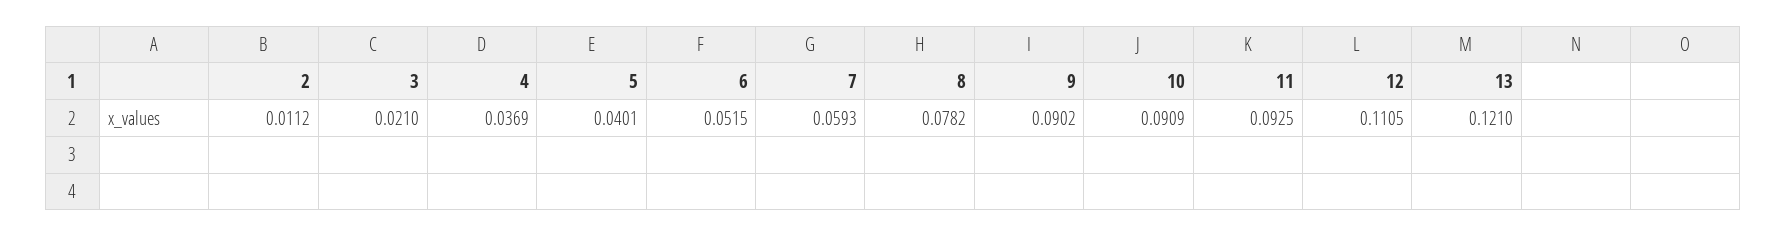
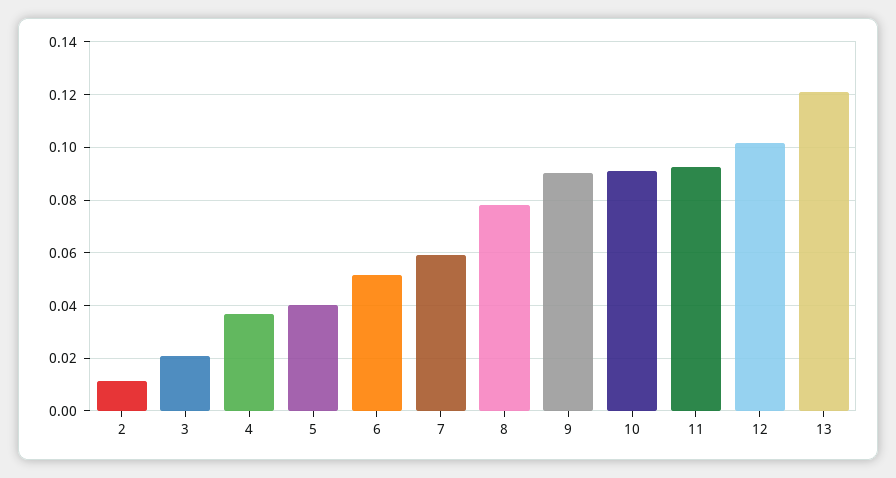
12: 0.1105 -> 0.1025

